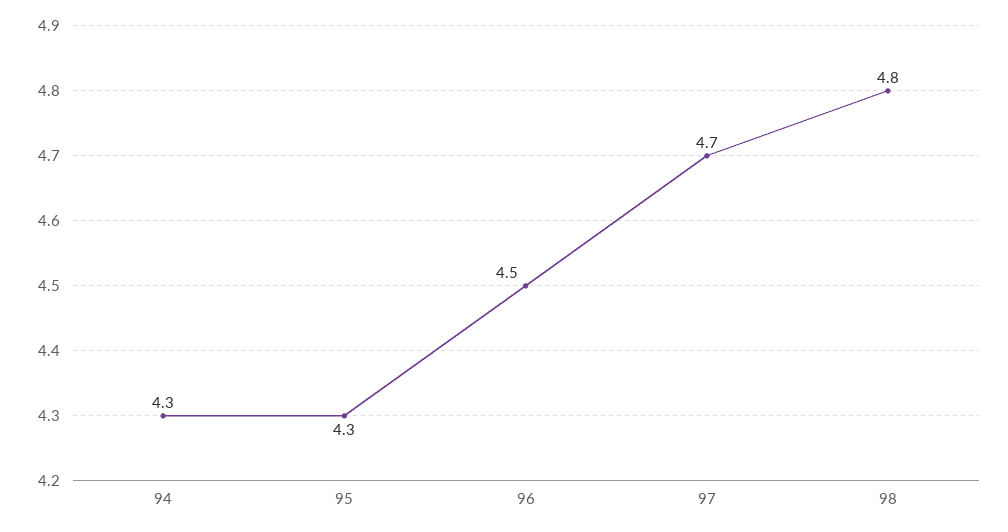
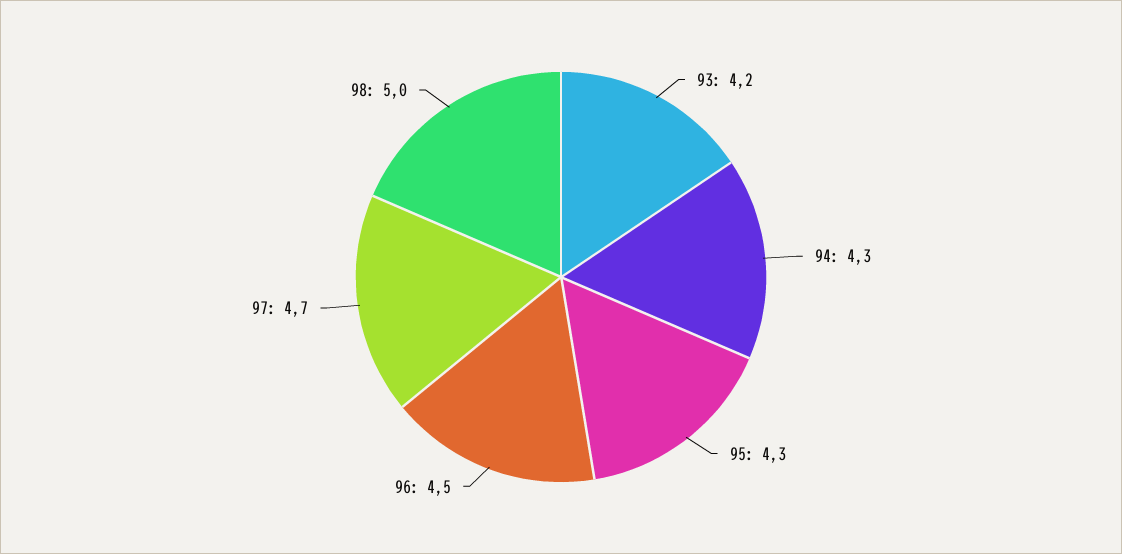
98: 4.8 -> 5
93: none -> 4.2

